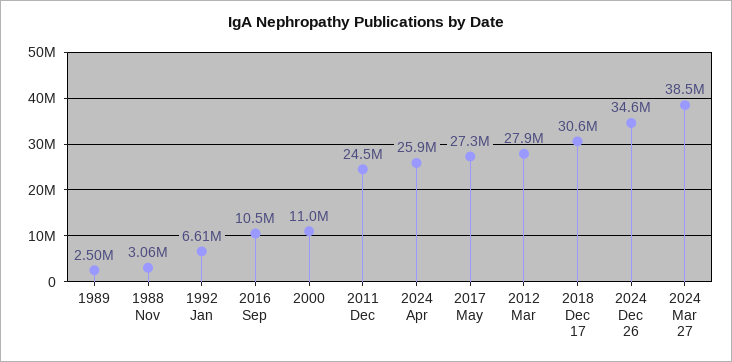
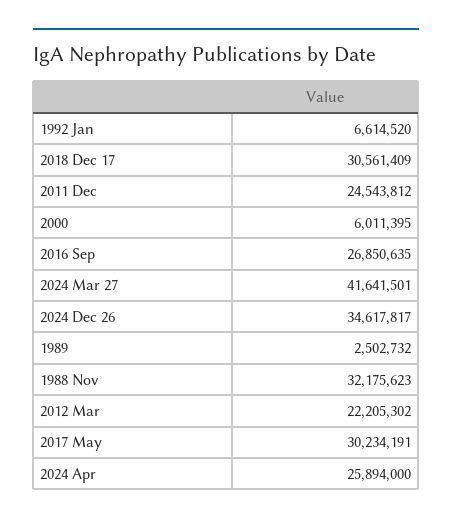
1988 Nov: 3060000 -> 32175623
2016 Sep: 10500000 -> 26850635
2000: 11000000 -> 6011395
2017 May: 27300000 -> 30234191
2012 Mar: 27900000 -> 22205302
2024 Mar 27: 38500000 -> 41641501

